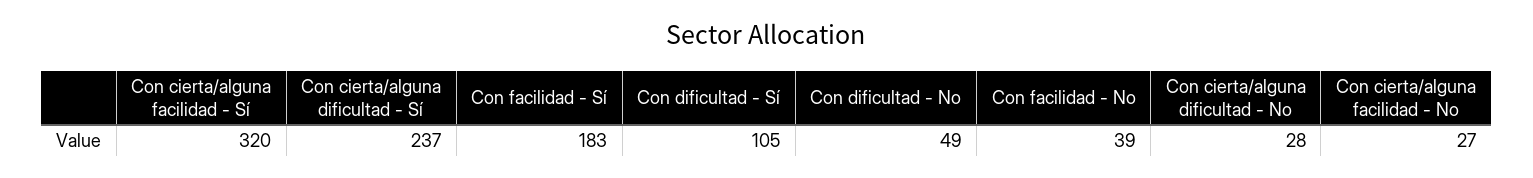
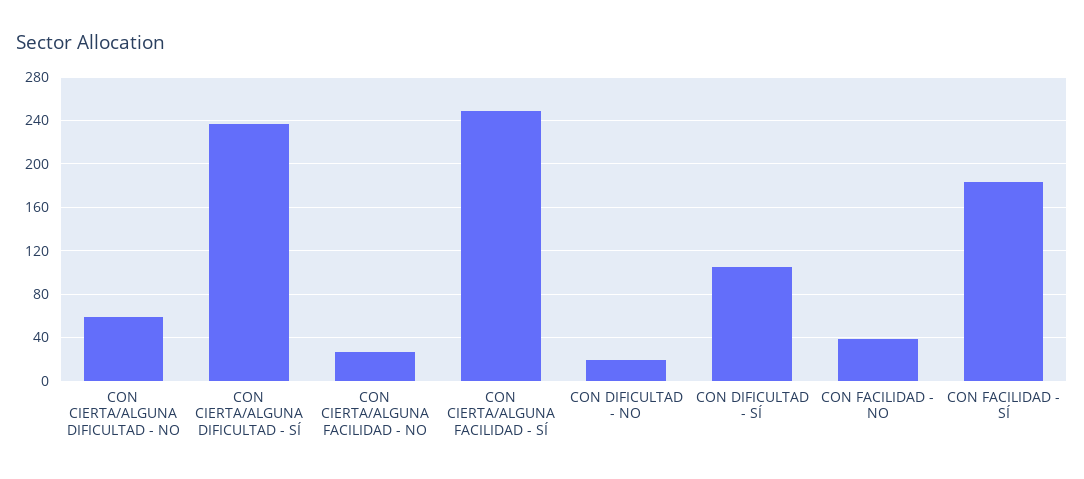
Con cierta/alguna facilidad - Sí: 320 -> 250
Con dificultad - No: 49 -> 20
Con cierta/alguna dificultad - No: 28 -> 60

